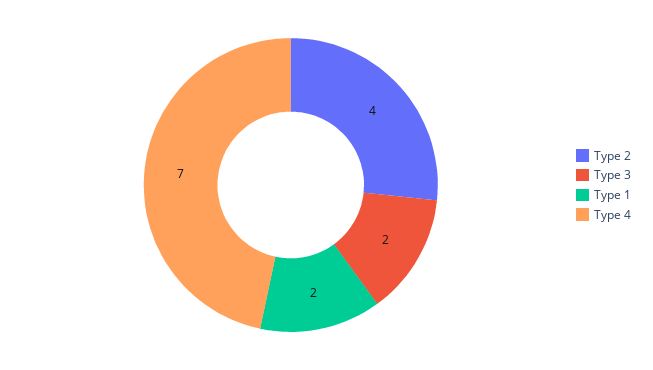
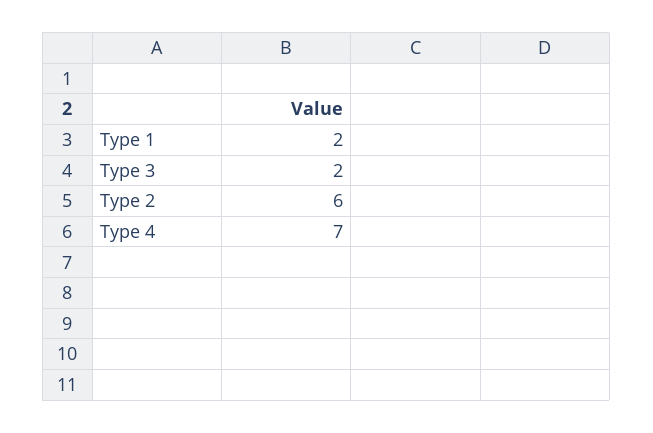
Type 2: 4 -> 6

